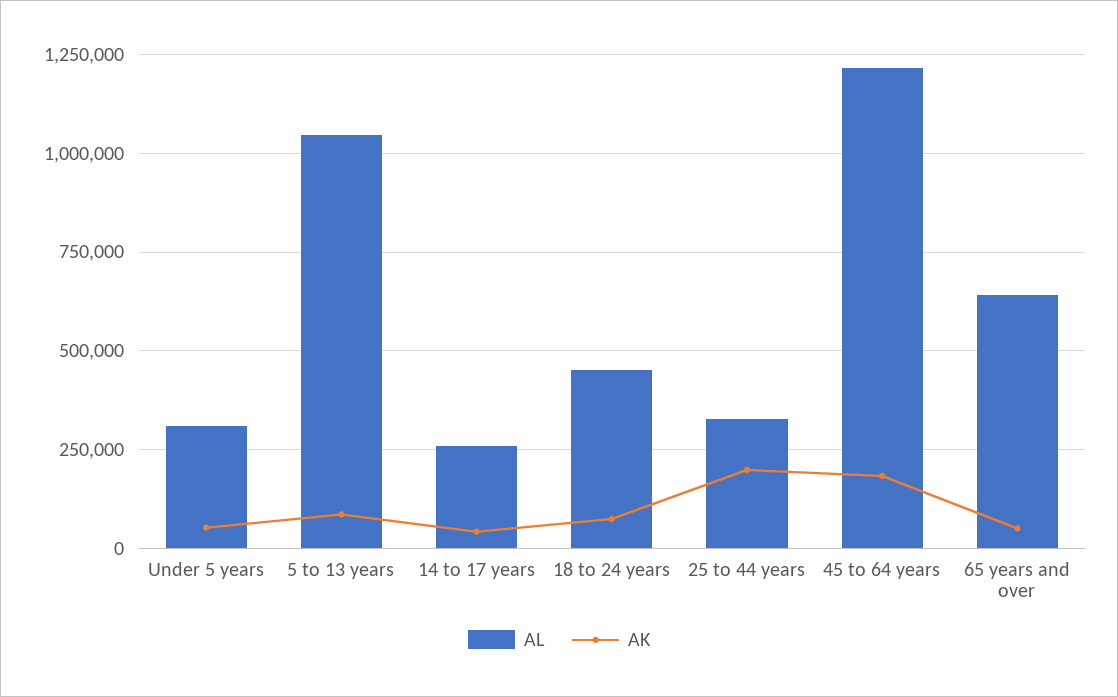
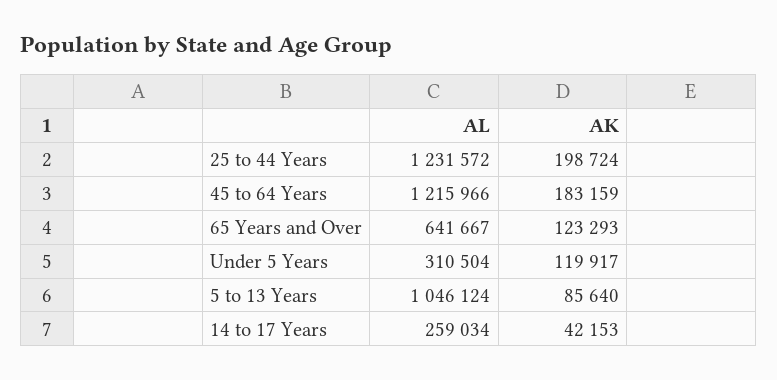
AK, Under 5 years: 50000 -> 119917
AL, 18 to 24 years: 450000 -> none
AK, 18 to 24 years: 75000 -> none
AL, 25 to 44 years: 325000 -> 1231572
AK, 65 years and over: 50000 -> 123293

